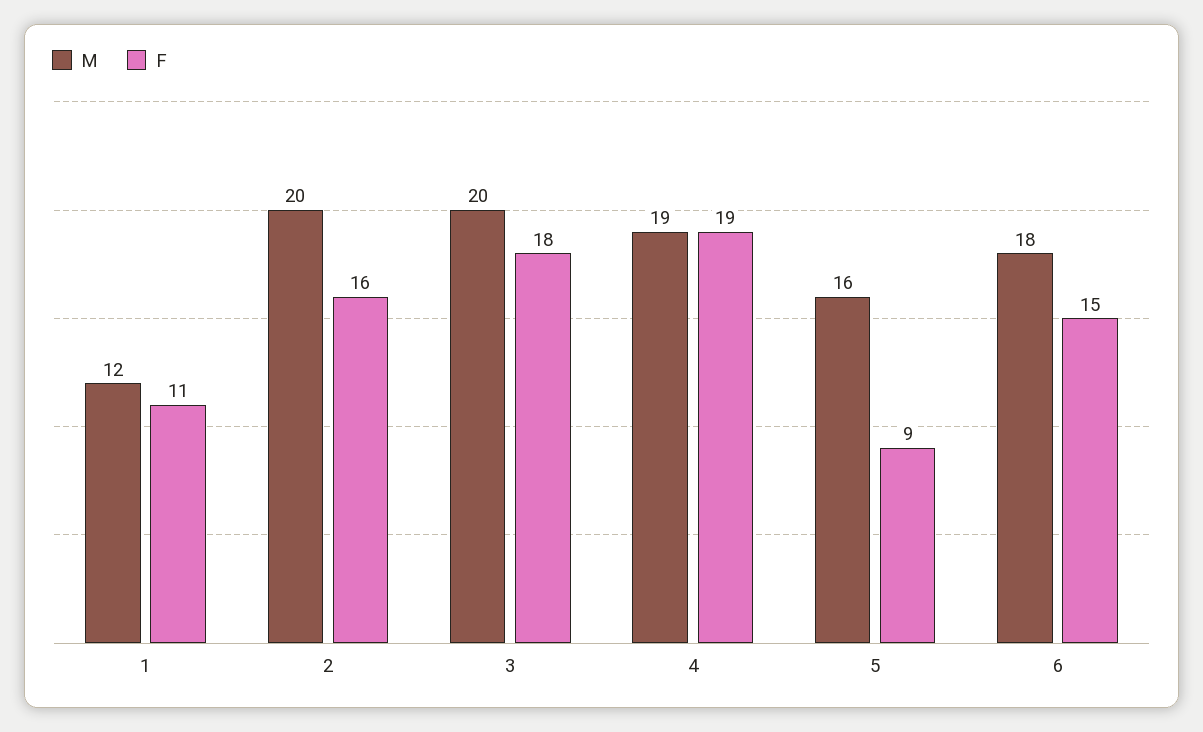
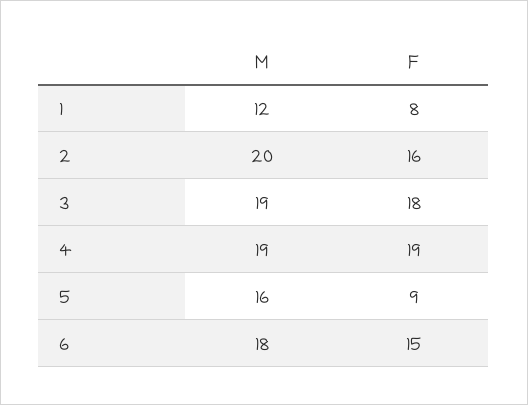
F, 1: 11 -> 8
M, 3: 20 -> 19

